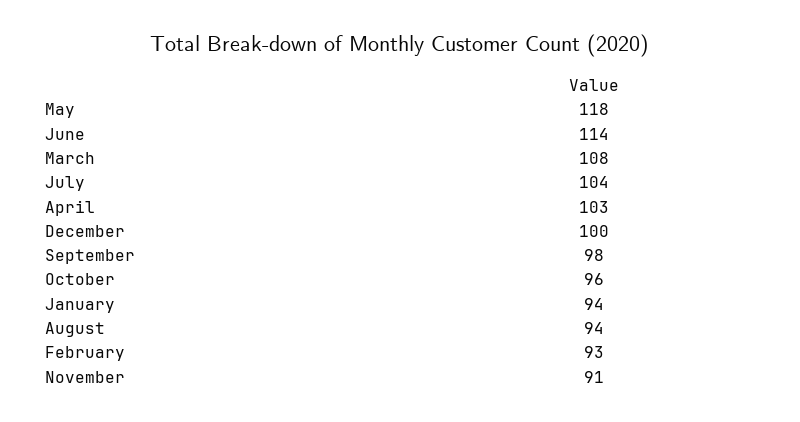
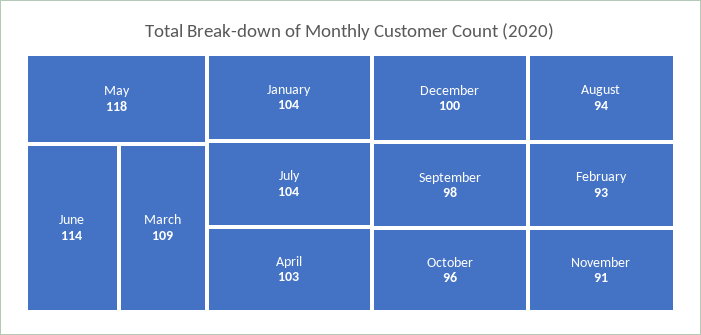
March: 108 -> 109
January: 94 -> 104

